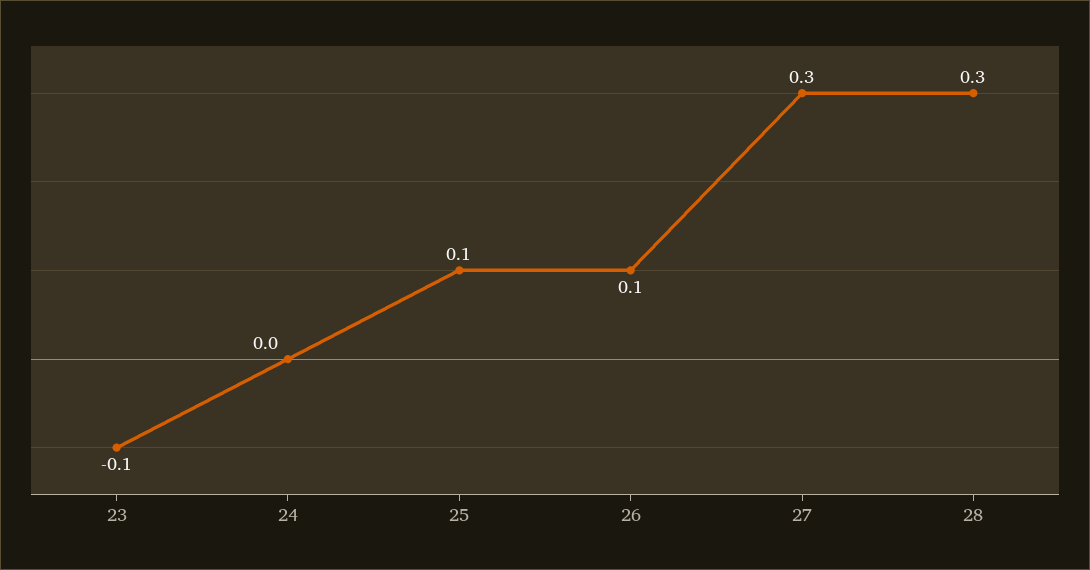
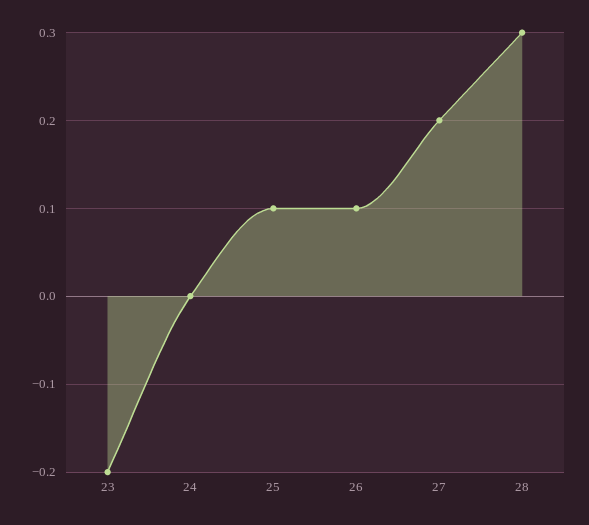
23: -0.1 -> -0.2
27: 0.3 -> 0.2

